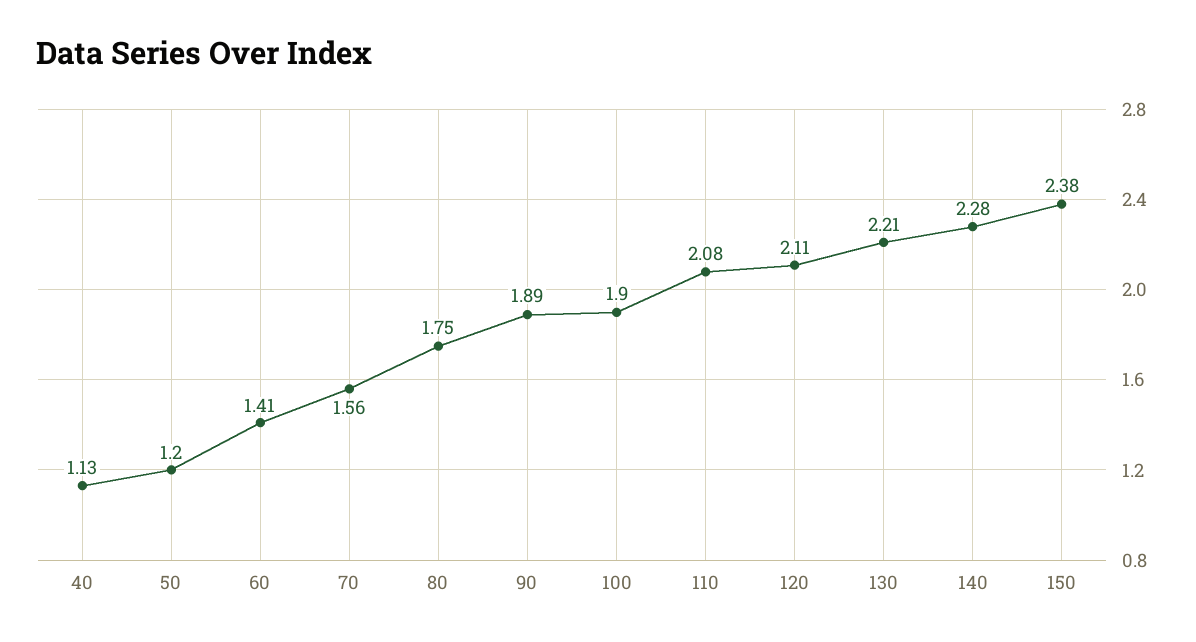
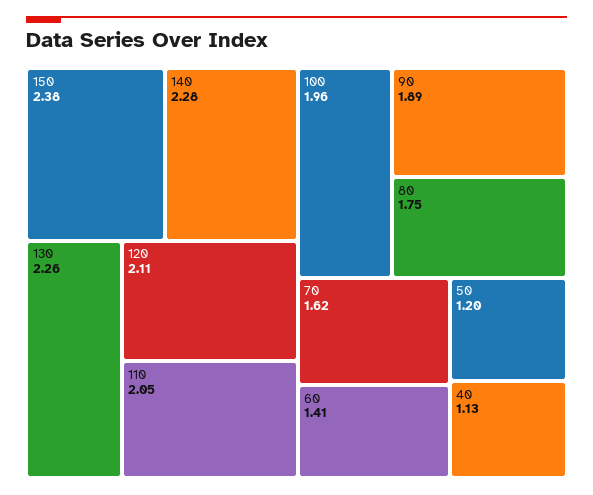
70: 1.56 -> 1.62
100: 1.9 -> 1.96
110: 2.08 -> 2.05
130: 2.21 -> 2.26

